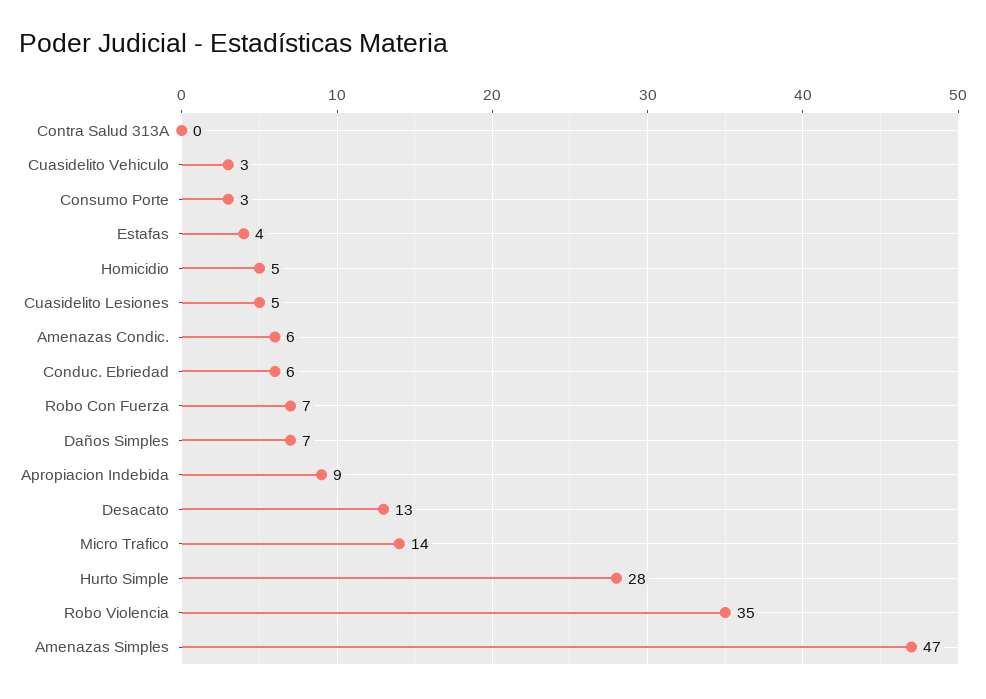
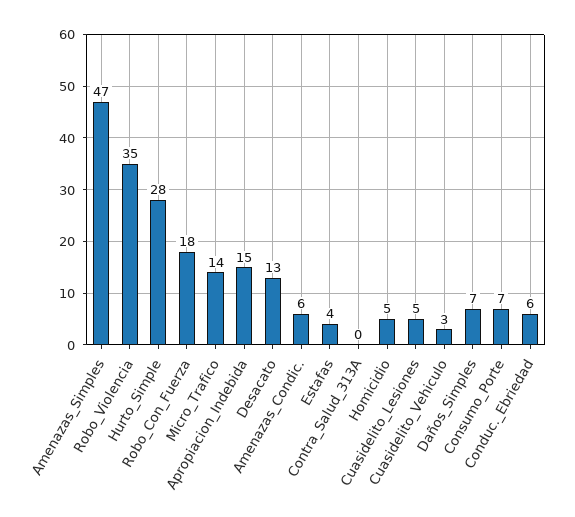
Consumo Porte: 3 -> 7
Robo Con Fuerza: 7 -> 18
Apropiacion Indebida: 9 -> 15

